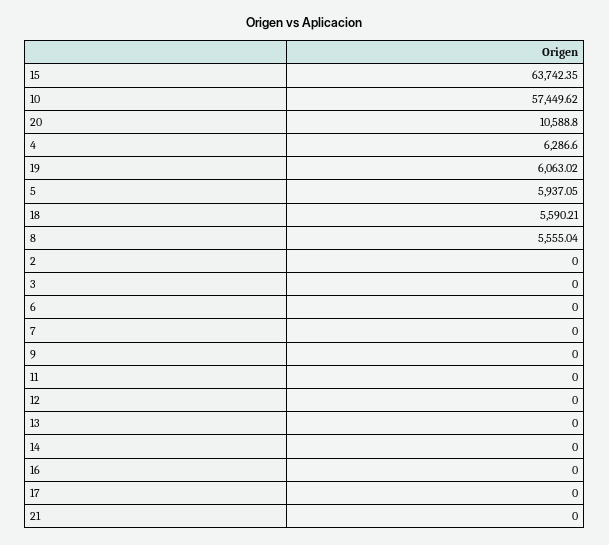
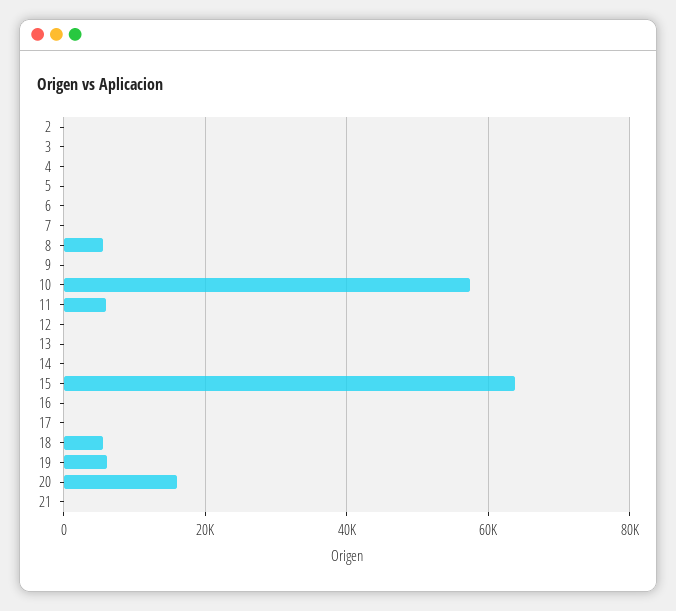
20: 10588.8 -> 16000
4: 6286.6 -> 0
5: 5937.05 -> 0
11: 0 -> 6000

